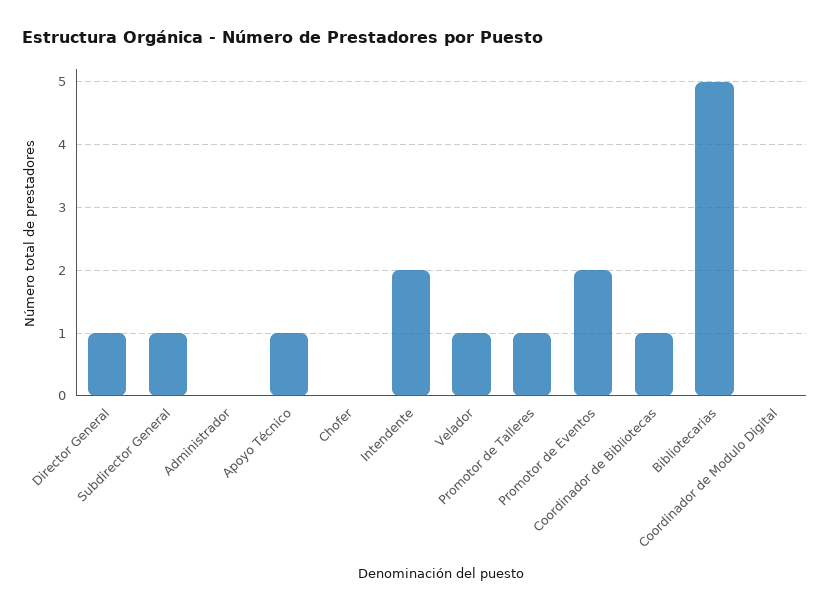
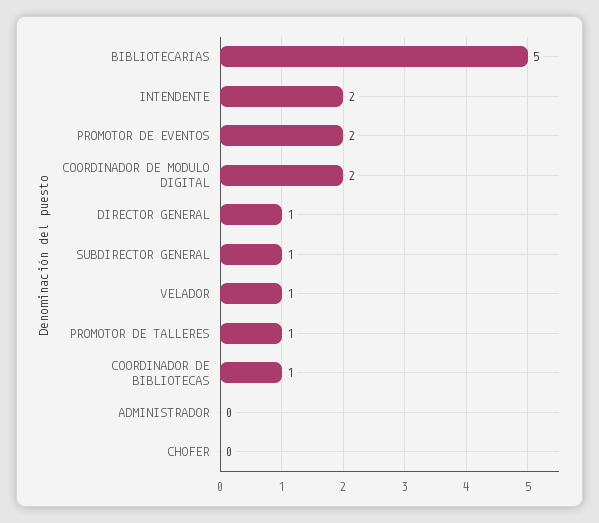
Apoyo Técnico: 1 -> none
Coordinador de Modulo Digital: 0 -> 2

